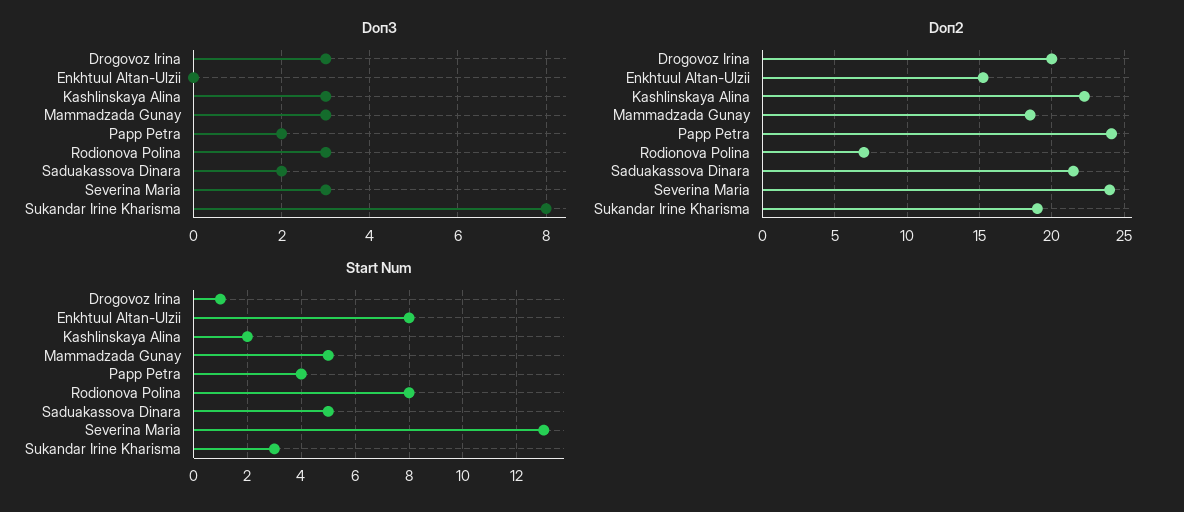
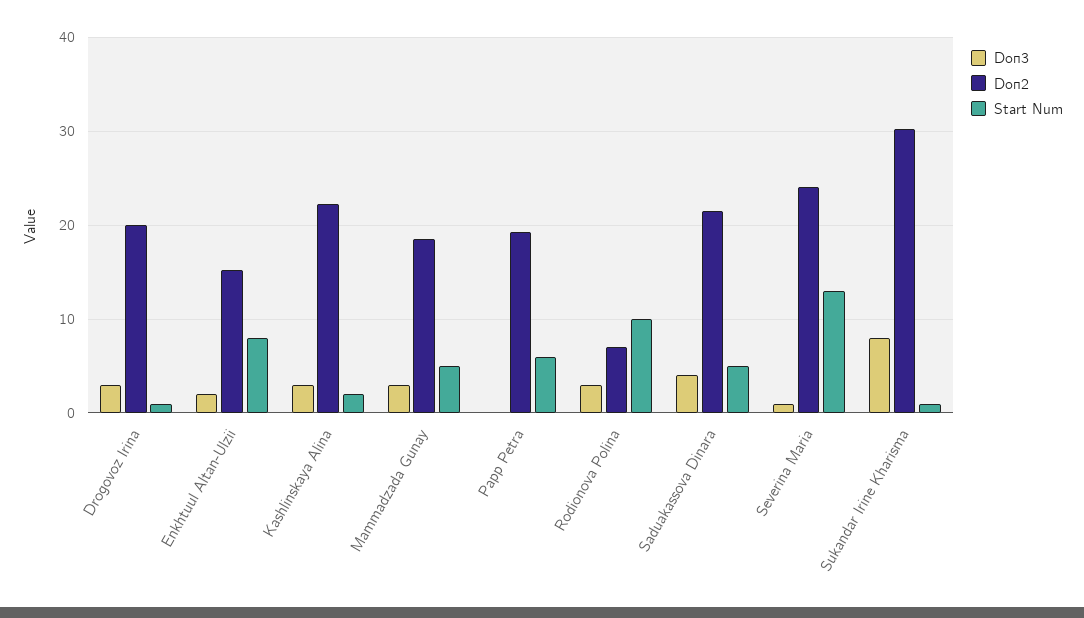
Doп3, Enkhtuul Altan-Ulzii: 0 -> 2
Doп3, Papp Petra: 2 -> 0
Doп3, Saduakassova Dinara: 2 -> 4
Doп3, Severina Maria: 3 -> 1
Doп2, Papp Petra: 24 -> 19
Doп2, Sukandar Irine Kharisma: 19 -> 30
Start Num, Papp Petra: 4 -> 6
Start Num, Rodionova Polina: 8 -> 10
Start Num, Sukandar Irine Kharisma: 3 -> 1

